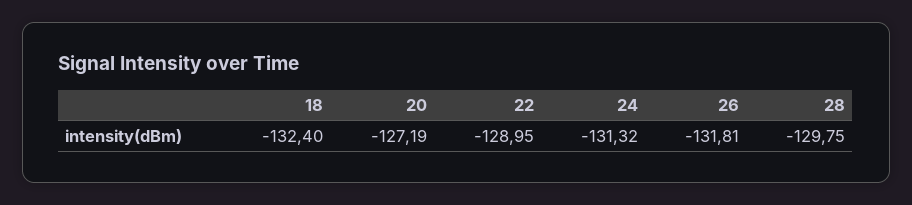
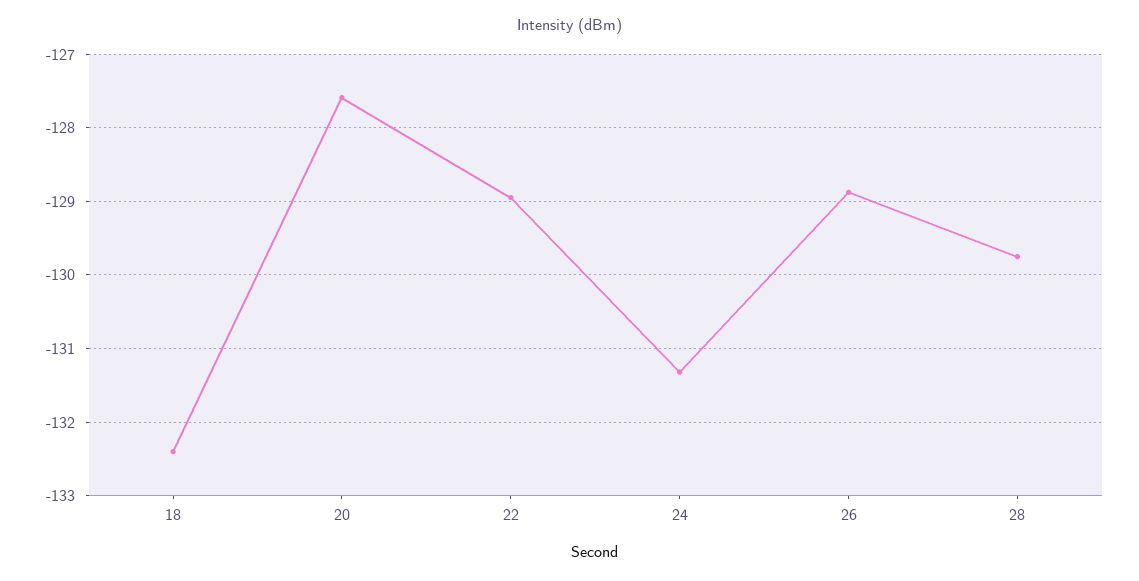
20: -127.19 -> -127.6
26: -131.81 -> -128.9

